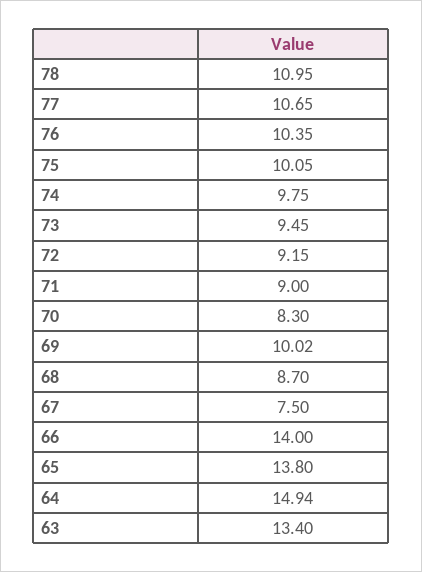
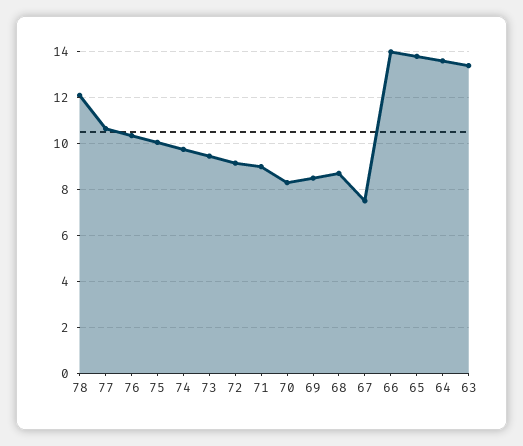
78: 10.95 -> 12
69: 10.02 -> 8.5
64: 14.94 -> 13.5

